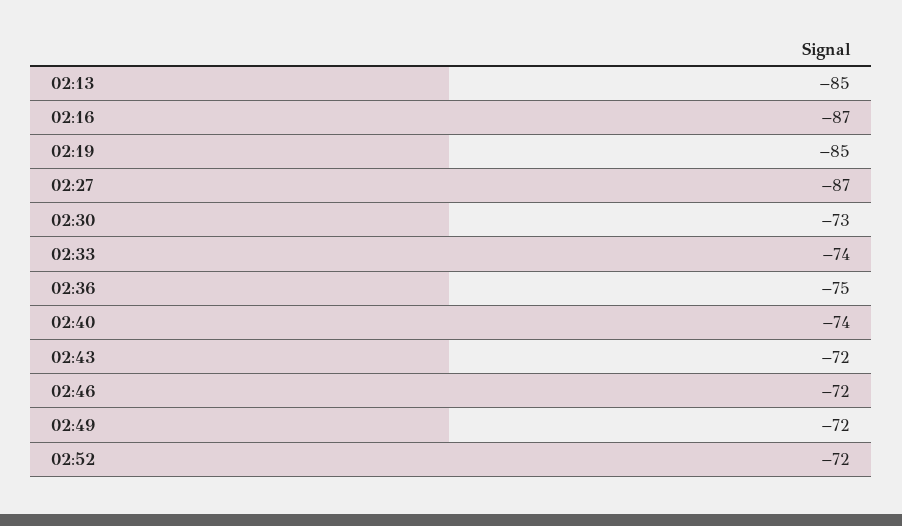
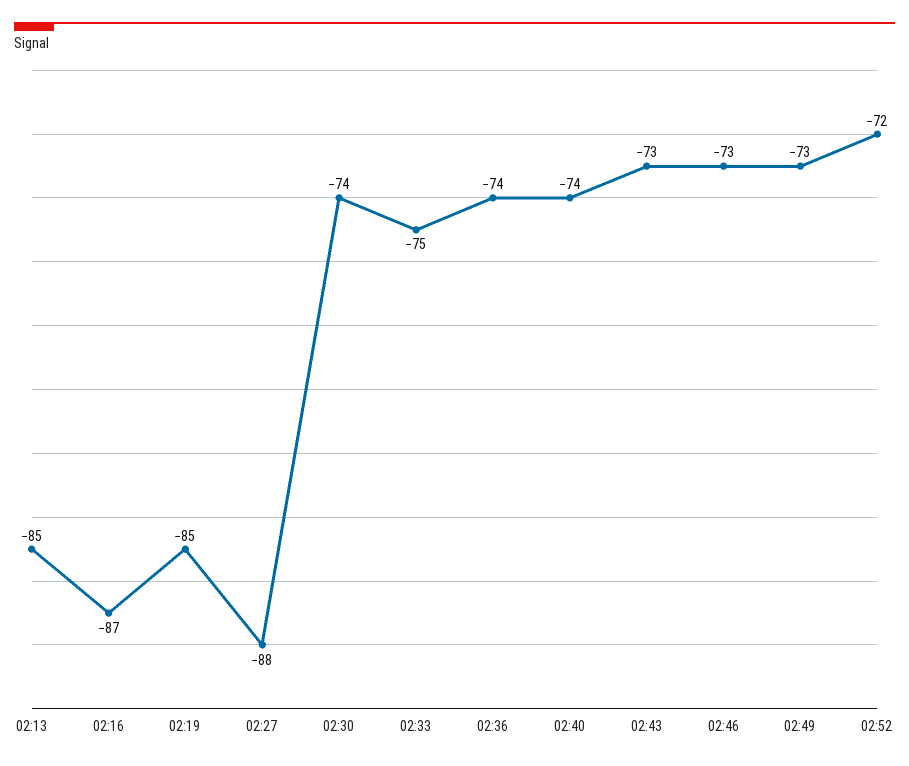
02:27: -87 -> -88
02:30: -73 -> -74
02:33: -74 -> -75
02:36: -75 -> -74
02:43: -72 -> -73
02:46: -72 -> -73
02:49: -72 -> -73

